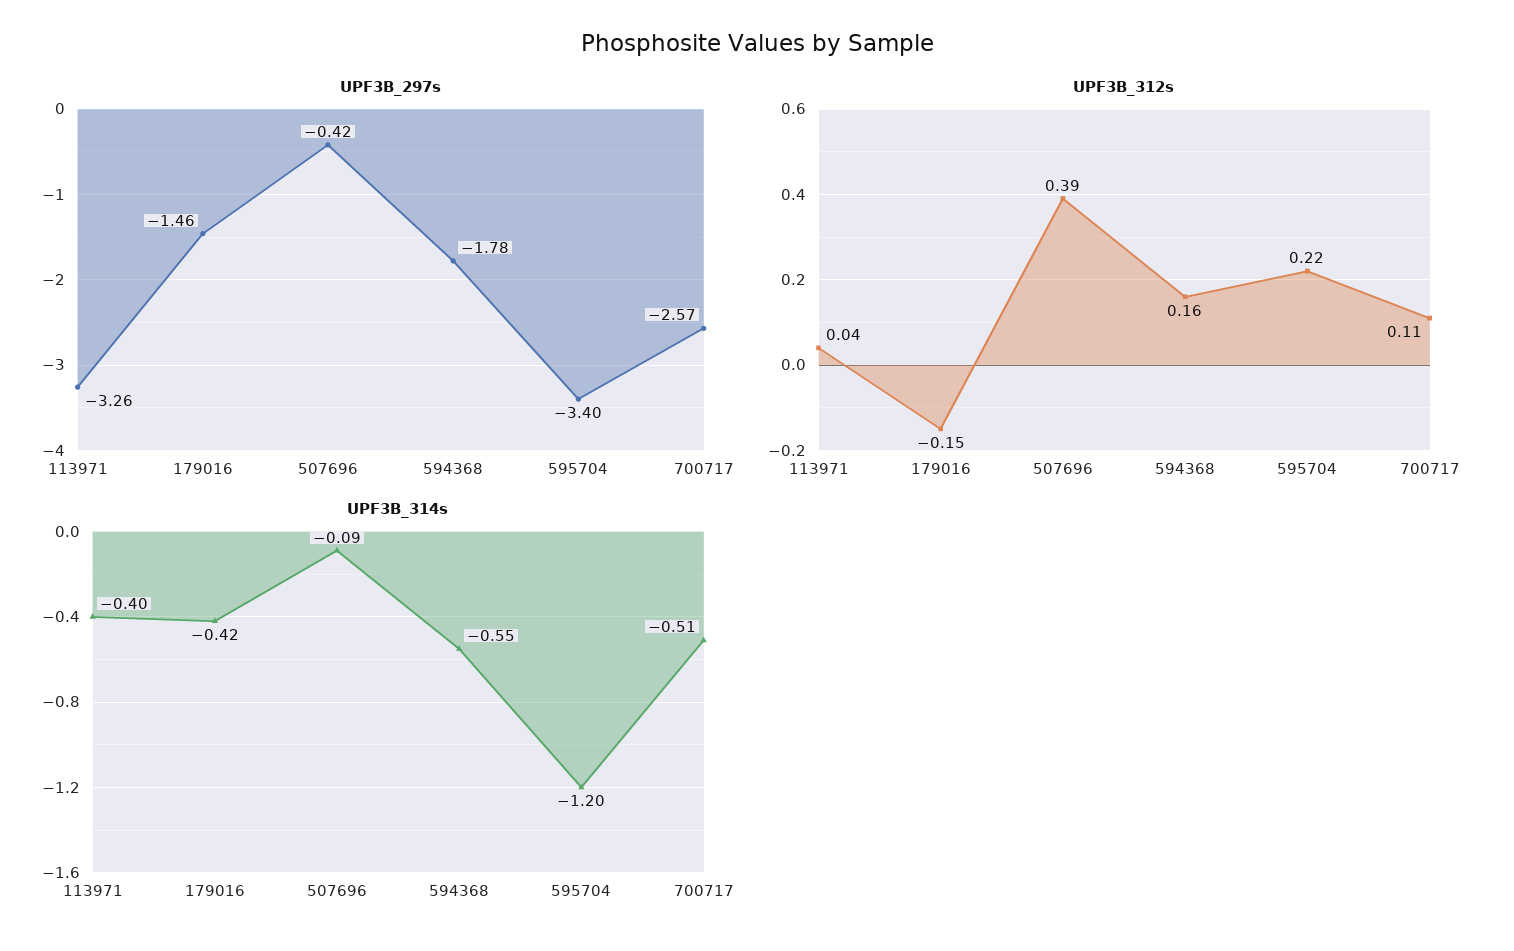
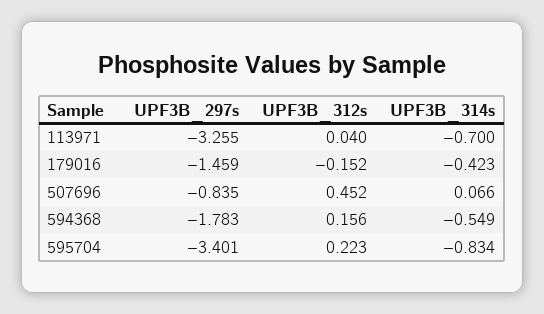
UPF3B_297s, 507696: -0.42 -> -0.835
UPF3B_297s, 700717: -2.57 -> none
UPF3B_312s, 507696: 0.39 -> 0.452
UPF3B_312s, 700717: 0.11 -> none
UPF3B_314s, 113971: -0.4 -> -0.7
UPF3B_314s, 507696: -0.09 -> 0.066
UPF3B_314s, 595704: -1.2 -> -0.834
UPF3B_314s, 700717: -0.51 -> none

